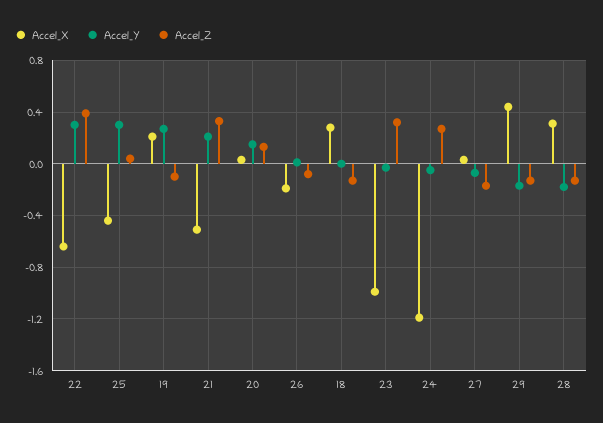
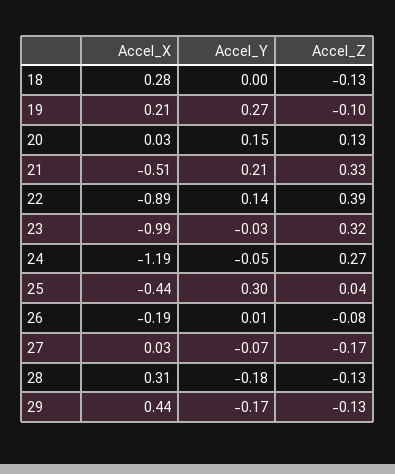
Accel_X, 22: -0.65 -> -0.89
Accel_Y, 22: 0.3 -> 0.14

